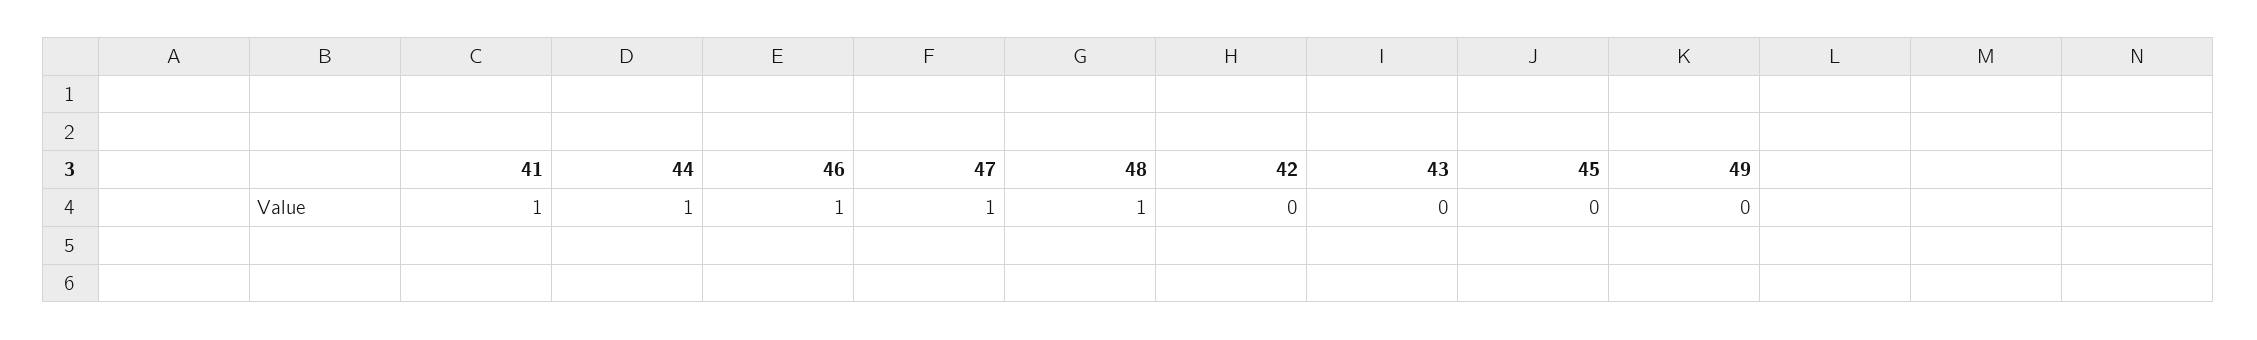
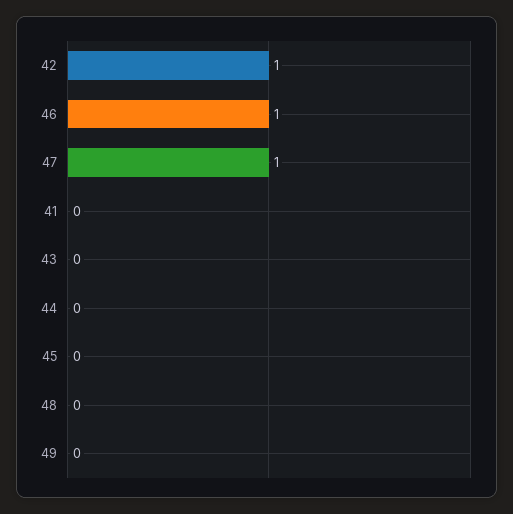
41: 1 -> 0
44: 1 -> 0
48: 1 -> 0
42: 0 -> 1

